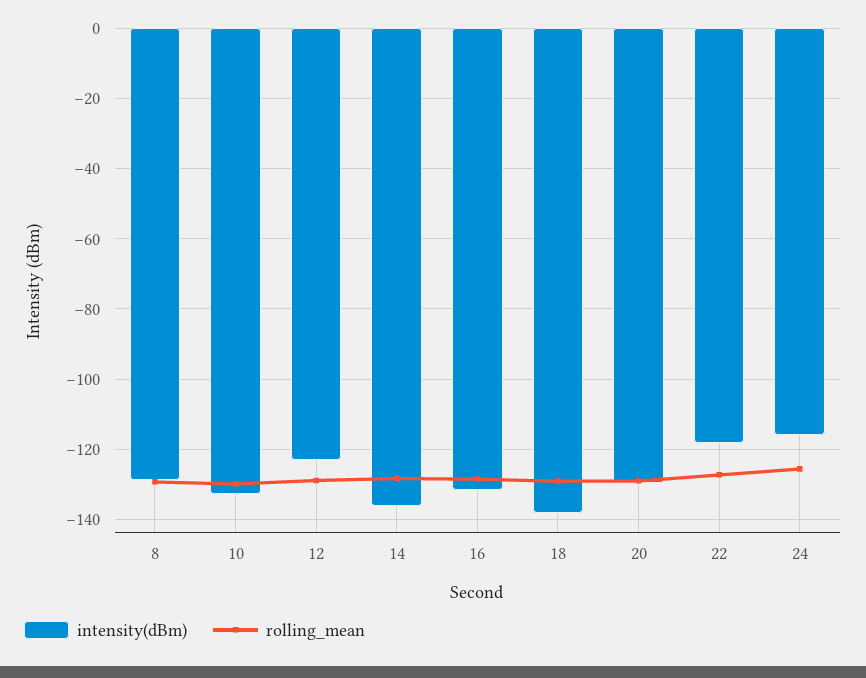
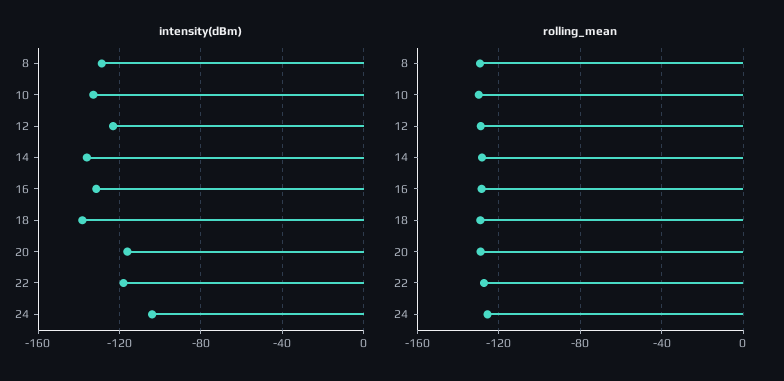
intensity(dBm), 20: -130 -> -115
intensity(dBm), 24: -116 -> -105

